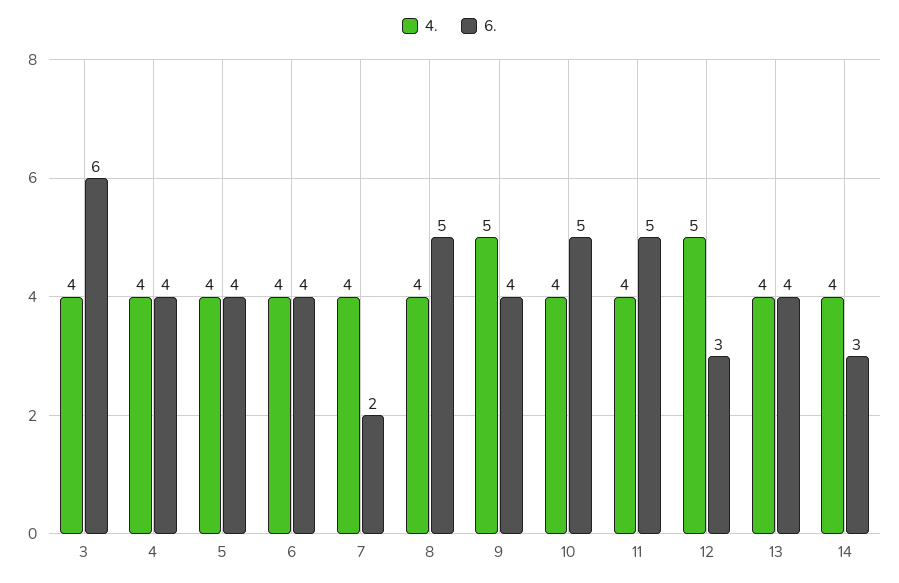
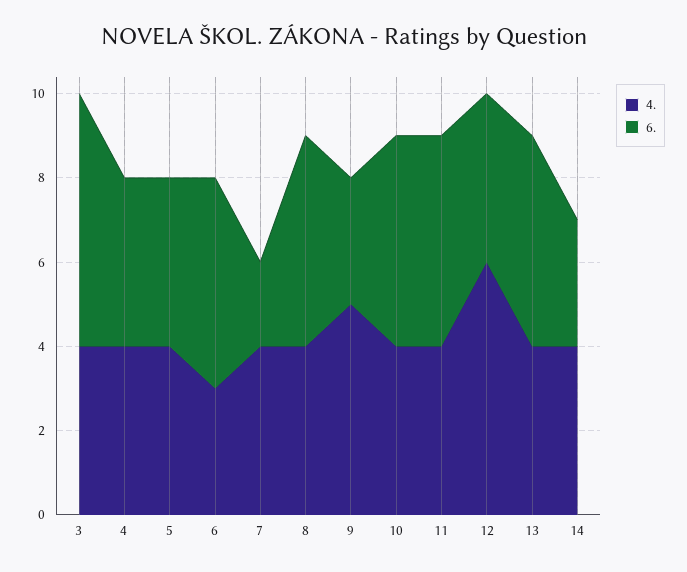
4., 6: 4 -> 3
6., 6: 4 -> 5
6., 9: 4 -> 3
4., 12: 5 -> 6
6., 12: 3 -> 4
6., 13: 4 -> 5

